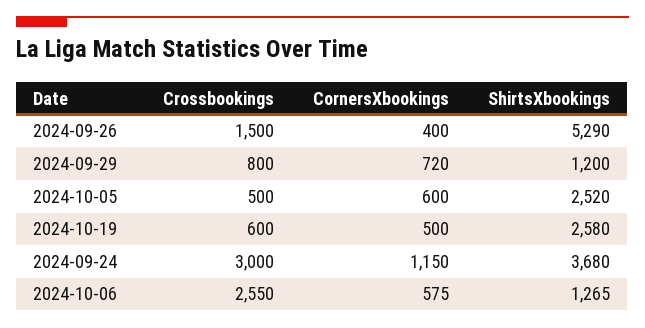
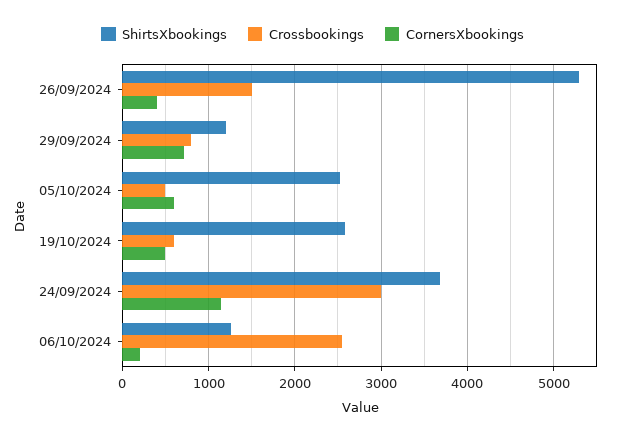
CornersXbookings, 2024-10-06: 575 -> 200

